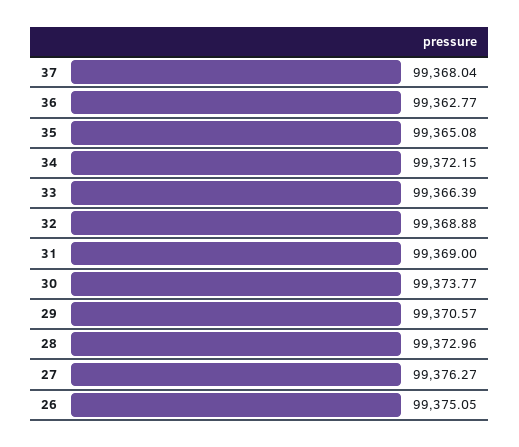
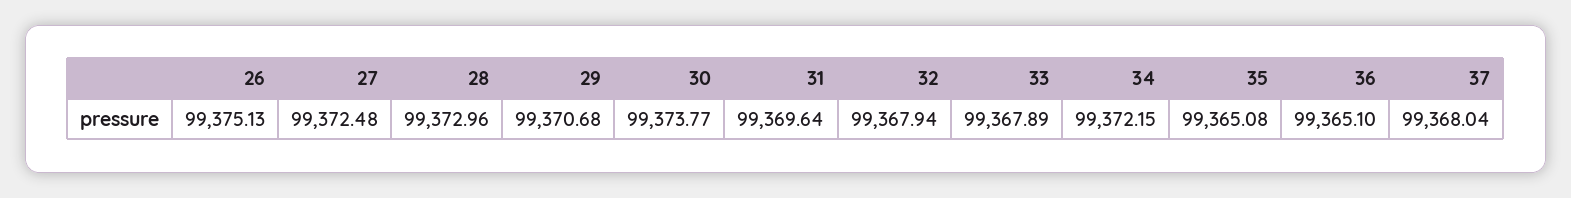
36: 99362.77 -> 99365.1
33: 99366.39 -> 99367.89
32: 99368.88 -> 99367.94
31: 99369 -> 99369.64
29: 99370.57 -> 99370.68
27: 99376.27 -> 99372.48
26: 99375.05 -> 99375.13

